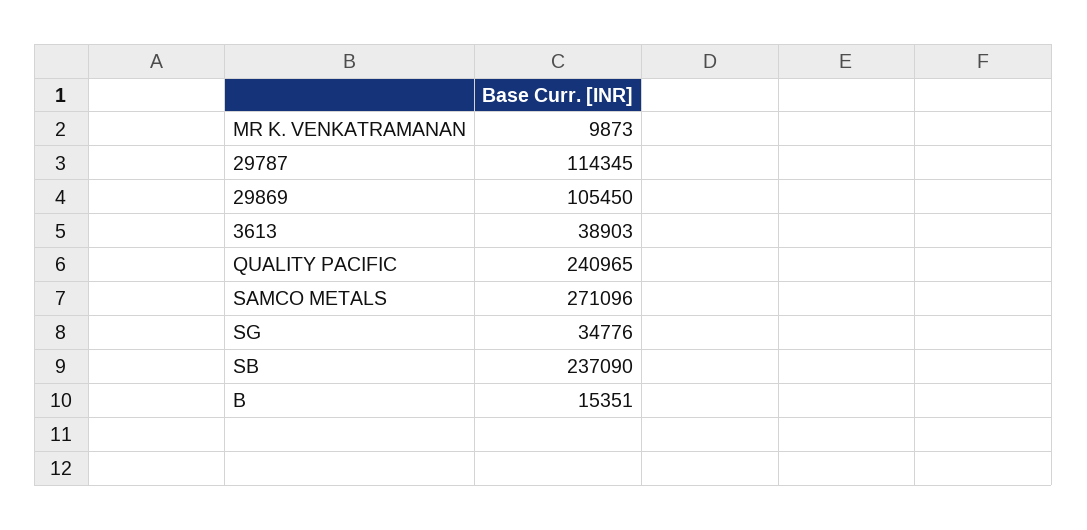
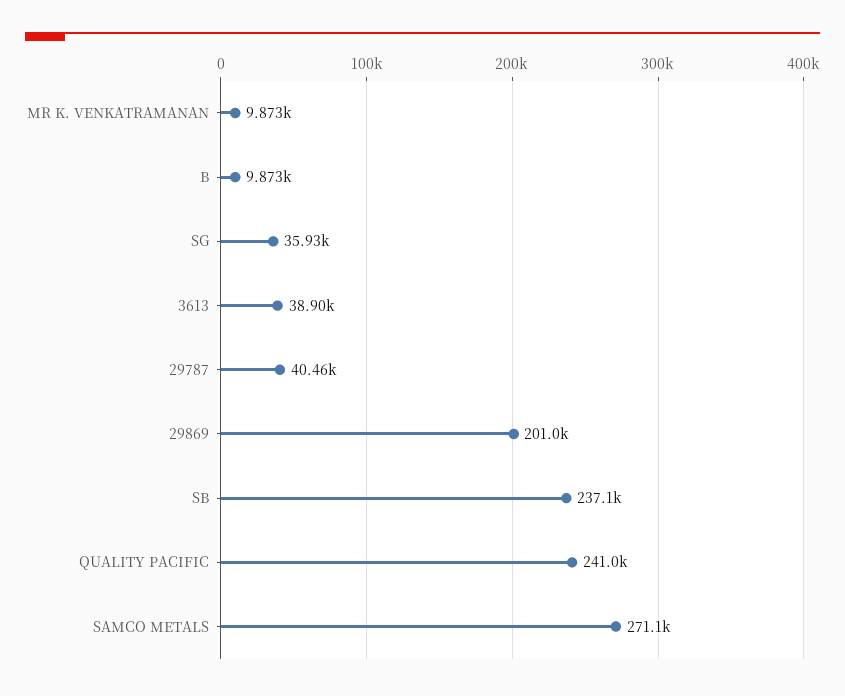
29787: 114345 -> 40460
29869: 105450 -> 201000
SG: 34776 -> 35930
B: 15351 -> 9873

